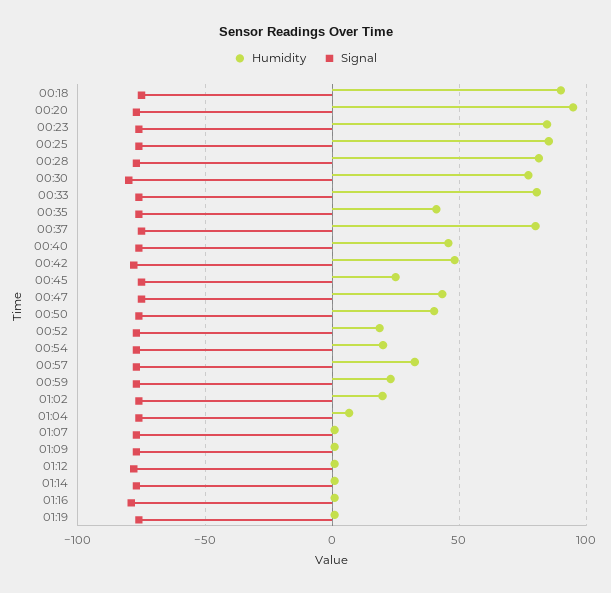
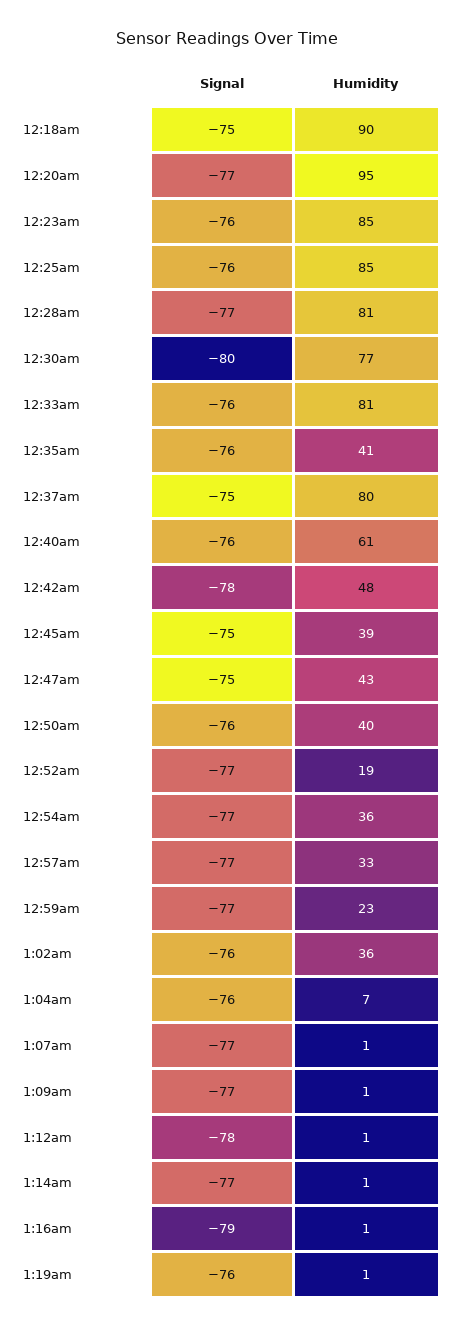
Humidity, 00:40: 45 -> 61
Humidity, 00:45: 25 -> 39
Humidity, 00:54: 20 -> 36
Humidity, 01:02: 20 -> 36

